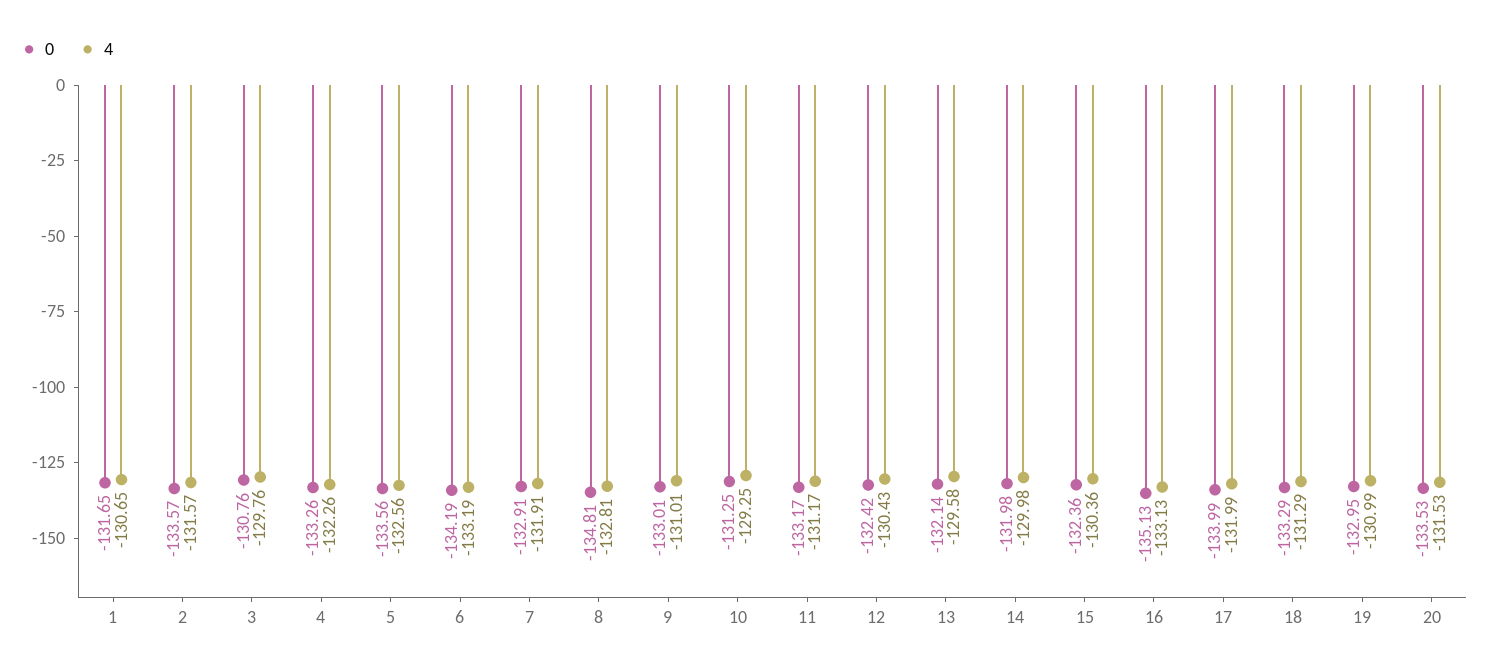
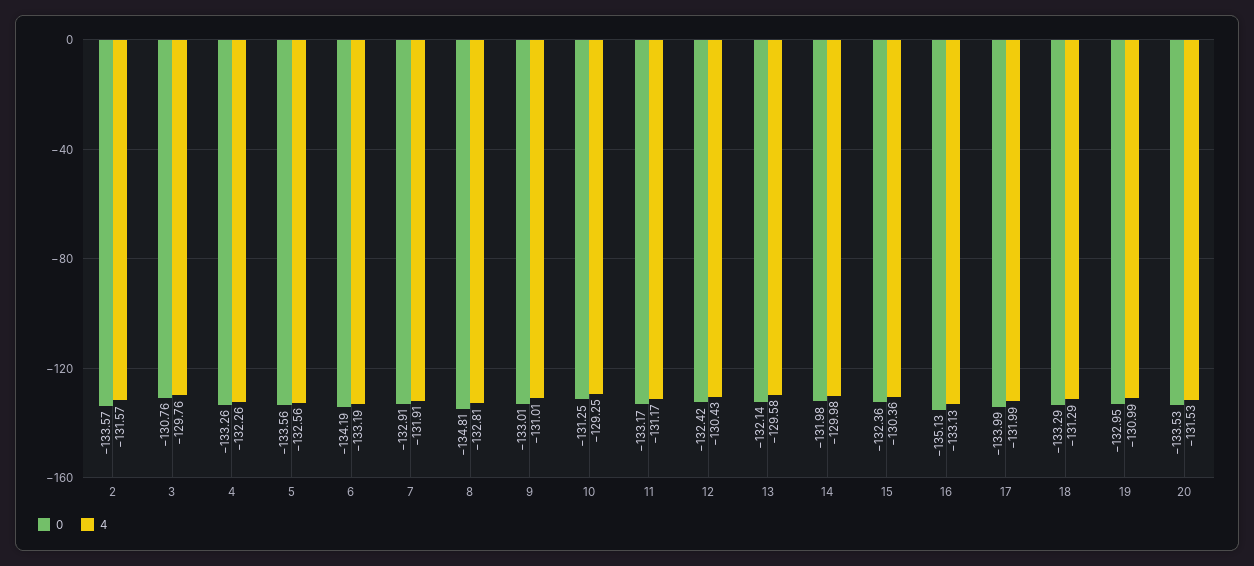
0, 1: -131.65 -> none
4, 1: -130.65 -> none

